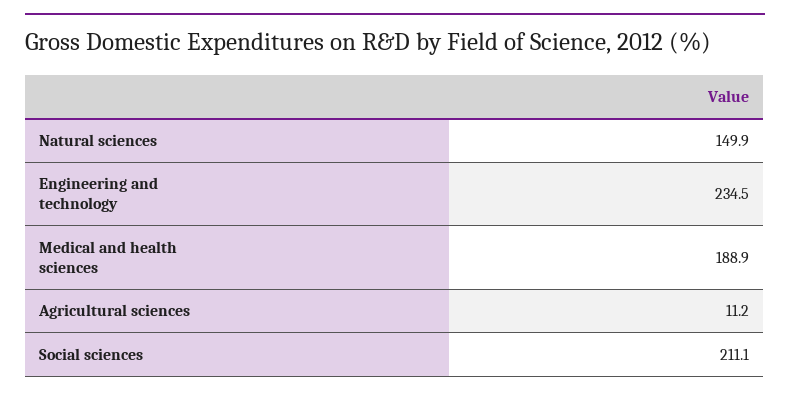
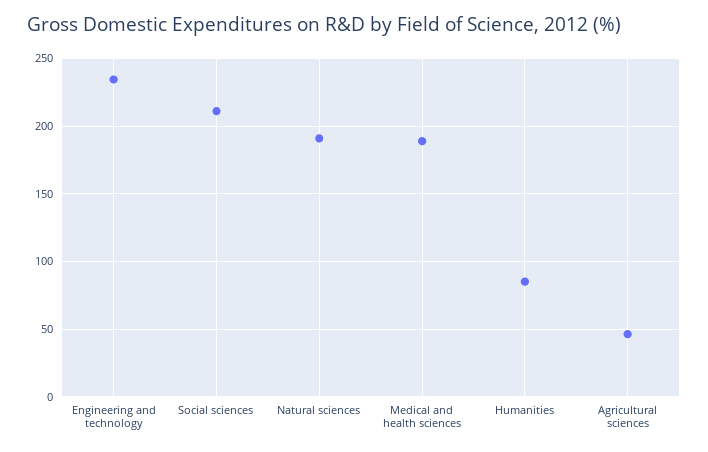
Natural sciences: 149.9 -> 190
Agricultural sciences: 11.2 -> 45
Humanities: none -> 85

